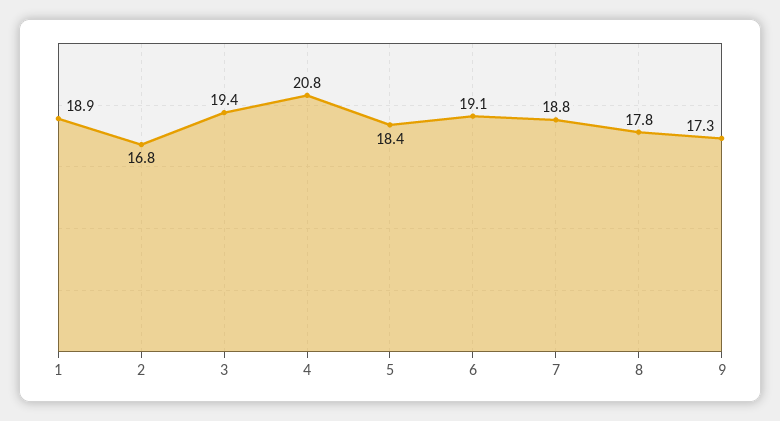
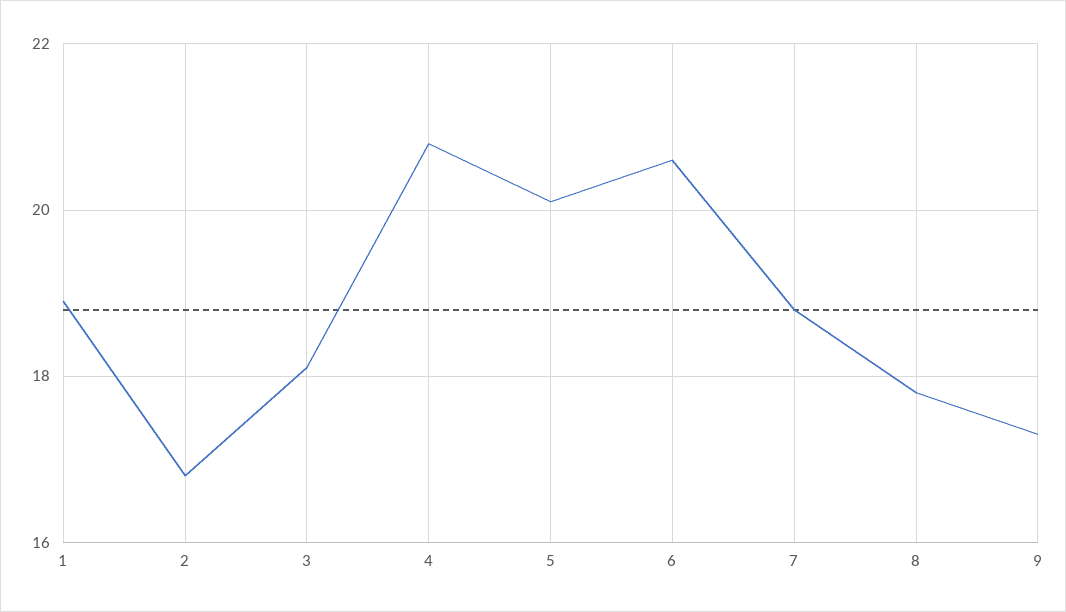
3: 19.4 -> 18
5: 18.4 -> 20
6: 19.1 -> 20.5

